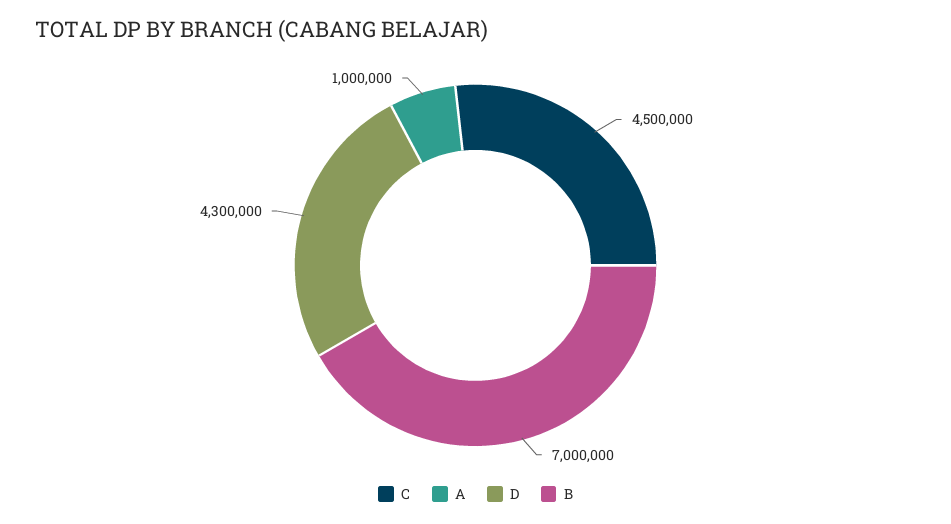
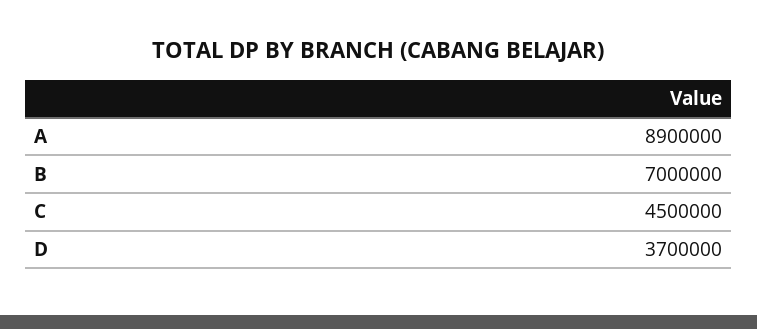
A: 1000000 -> 8900000
D: 4300000 -> 3700000

